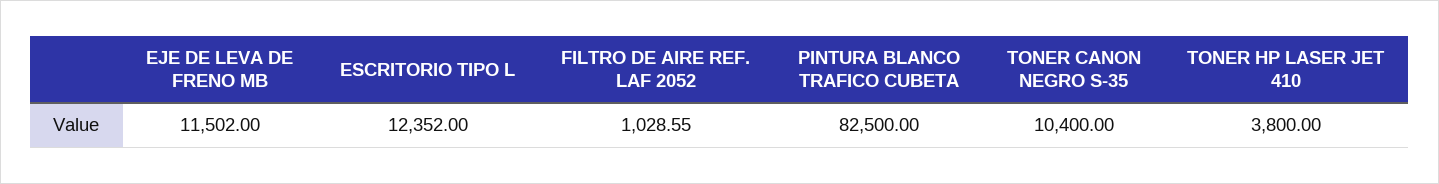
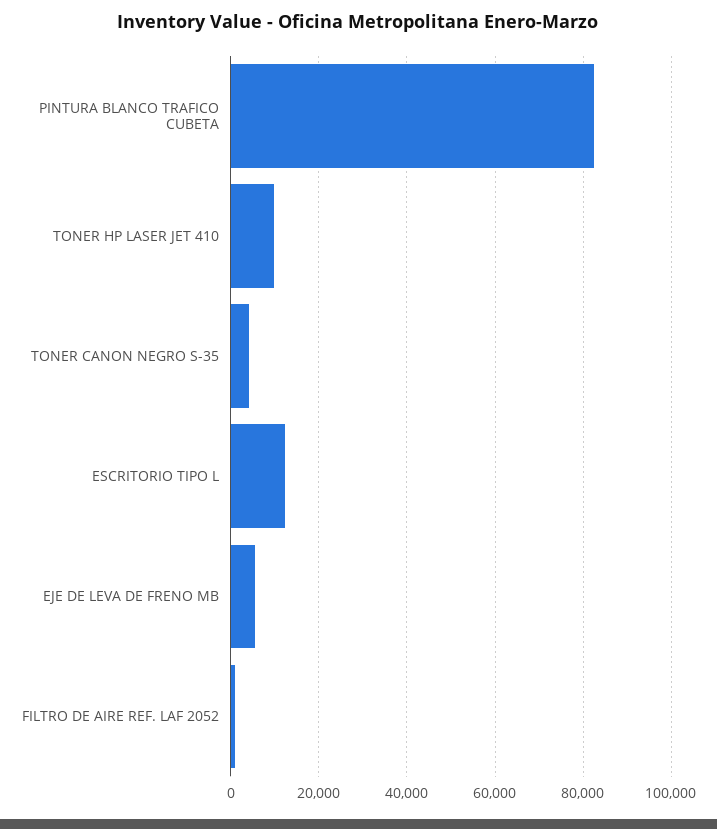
EJE DE LEVA DE FRENO MB: 11502 -> 6000
TONER CANON NEGRO S-35: 10400 -> 4000
TONER HP LASER JET 410: 3800 -> 10000

